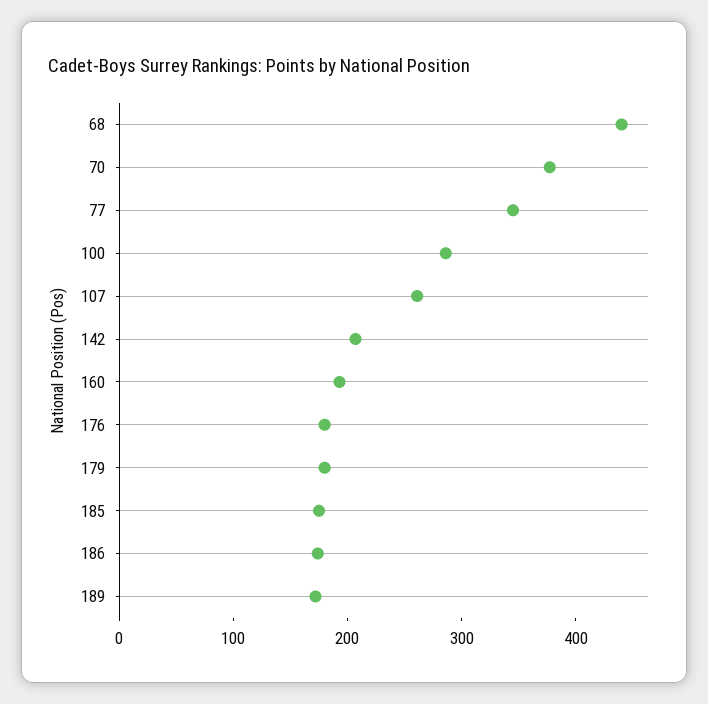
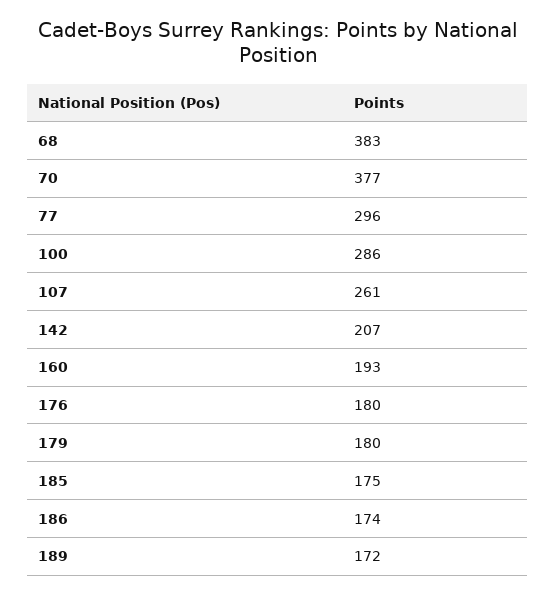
68: 440 -> 383
77: 340 -> 296

